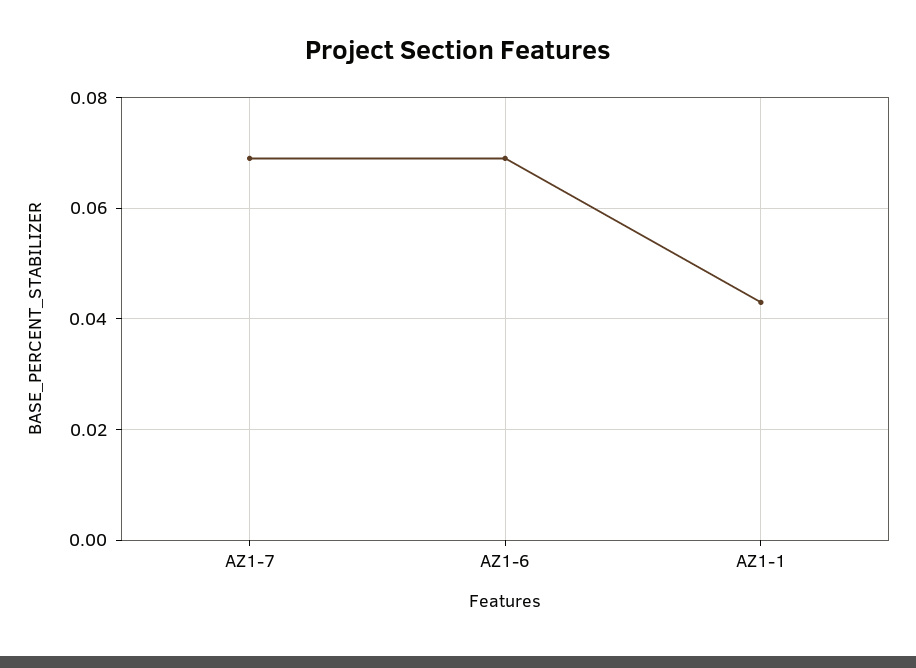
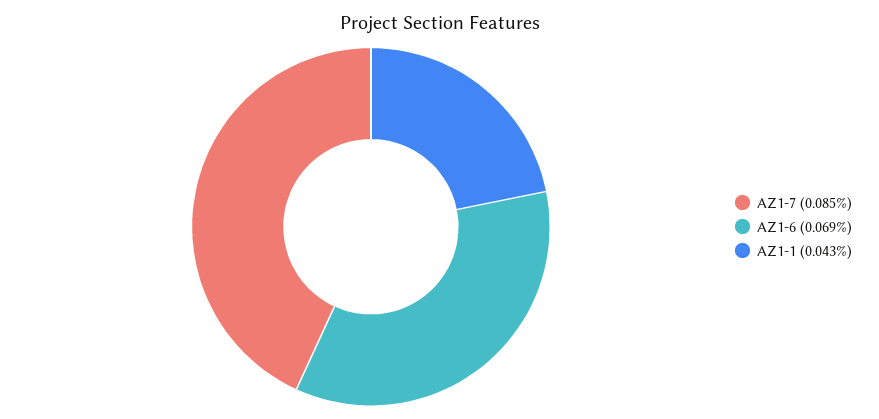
AZ1-7: 0.07 -> 0.085

